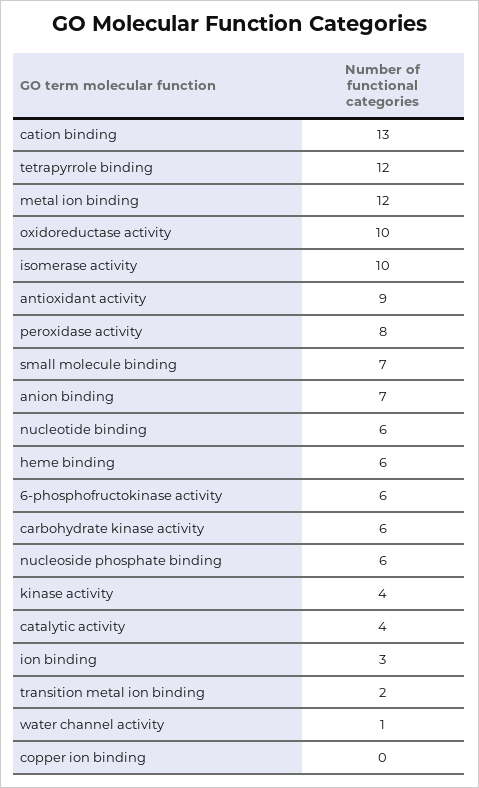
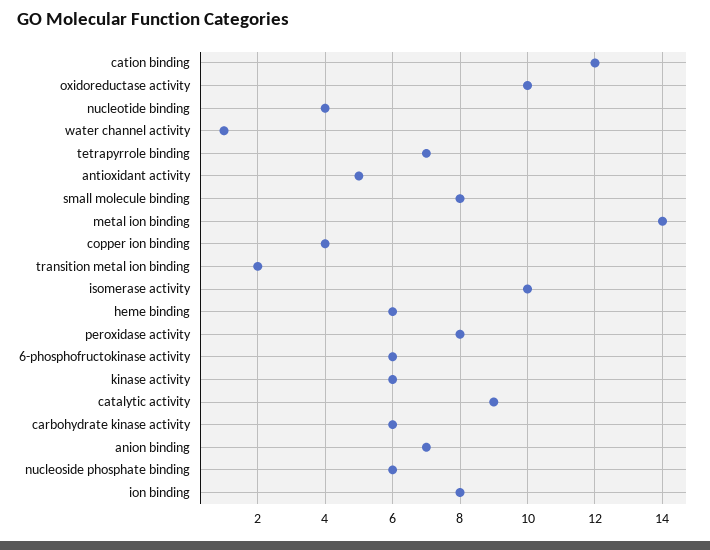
cation binding: 13 -> 12
tetrapyrrole binding: 12 -> 7
metal ion binding: 12 -> 14
antioxidant activity: 9 -> 5
small molecule binding: 7 -> 8
nucleotide binding: 6 -> 4
kinase activity: 4 -> 6
catalytic activity: 4 -> 9
ion binding: 3 -> 8
copper ion binding: 0 -> 4

